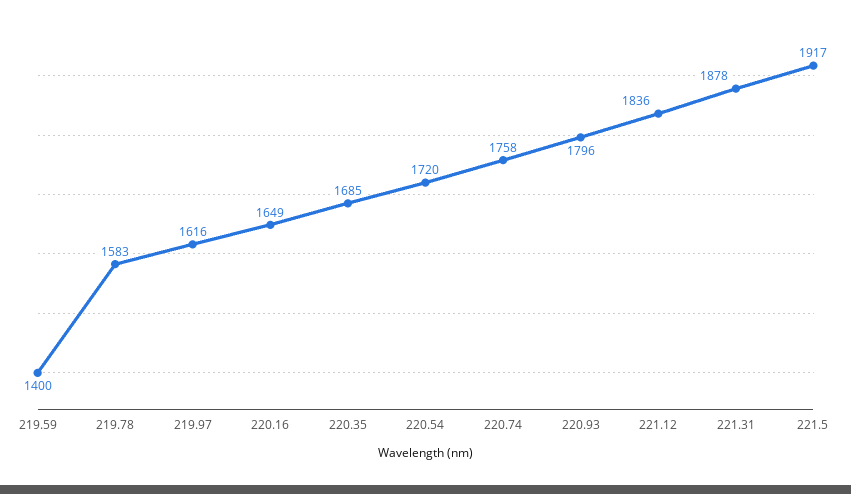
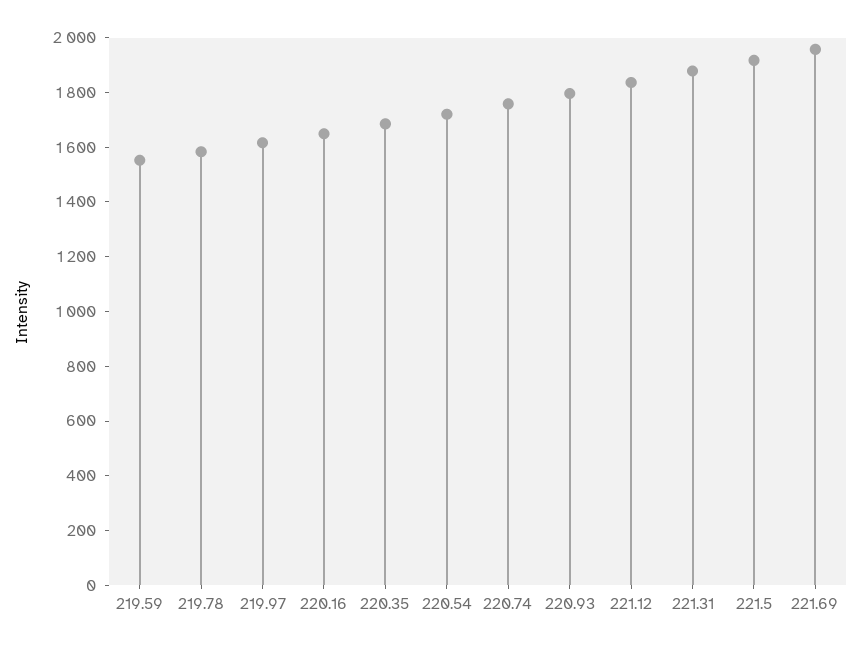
219.59: 1400 -> 1550
221.69: none -> 1950

